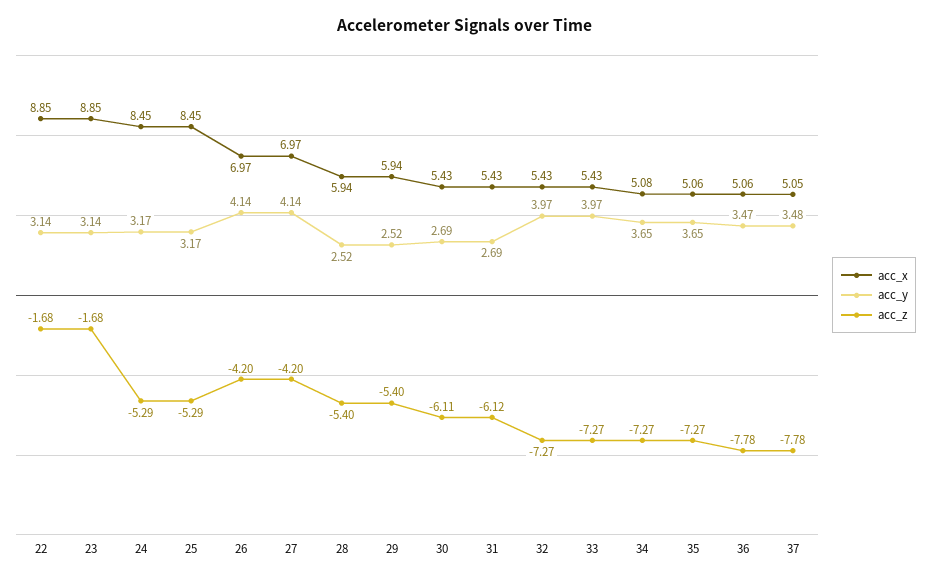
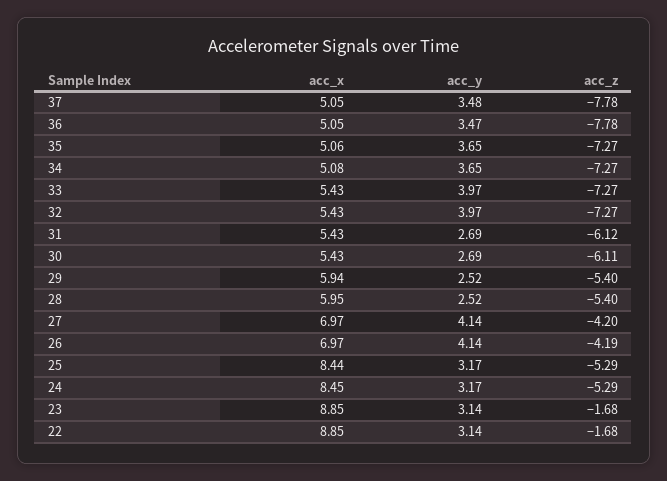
acc_x, 25: 8.45 -> 8.44
acc_z, 26: -4.2 -> -4.19
acc_x, 28: 5.94 -> 5.95
acc_x, 36: 5.06 -> 5.05

